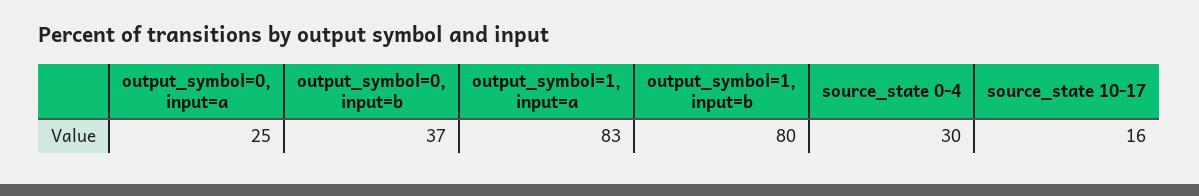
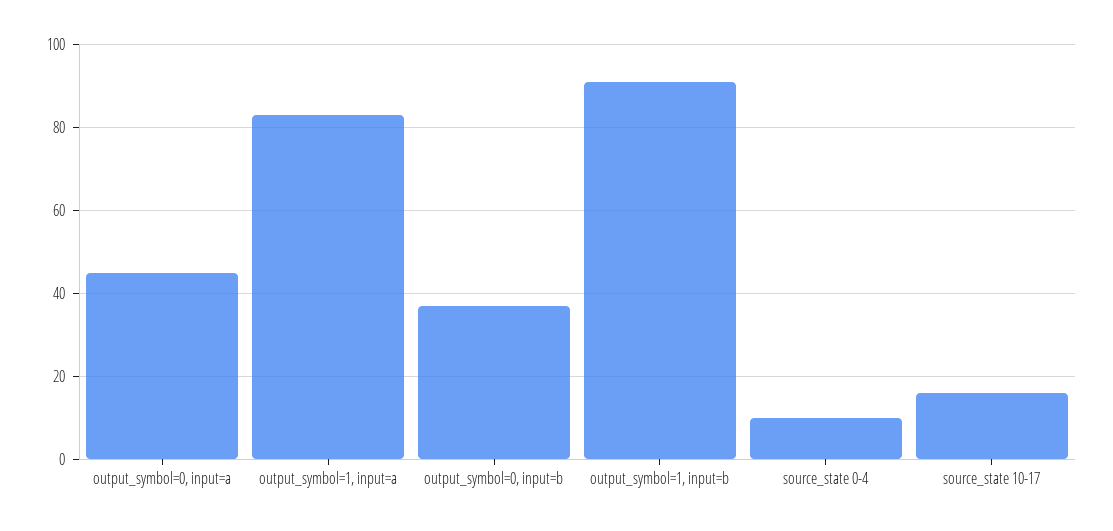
output_symbol=0, input=a: 25 -> 45
output_symbol=1, input=b: 80 -> 90
source_state 0-4: 30 -> 10

